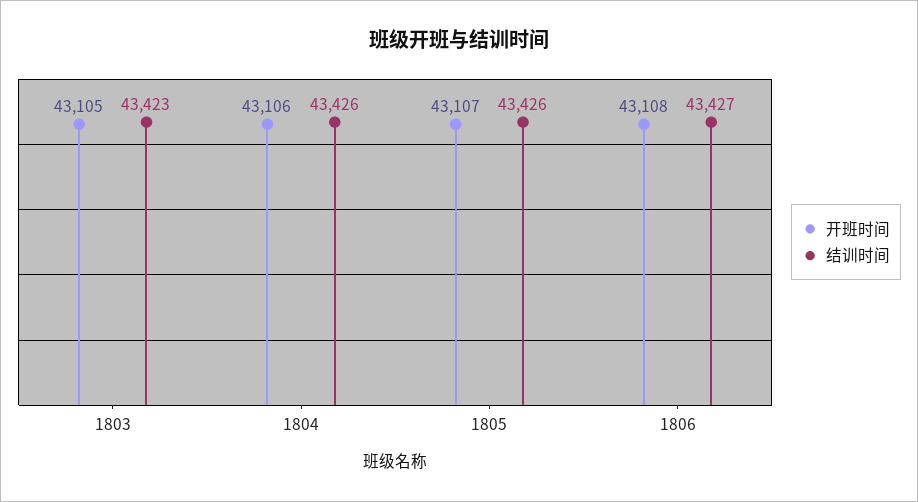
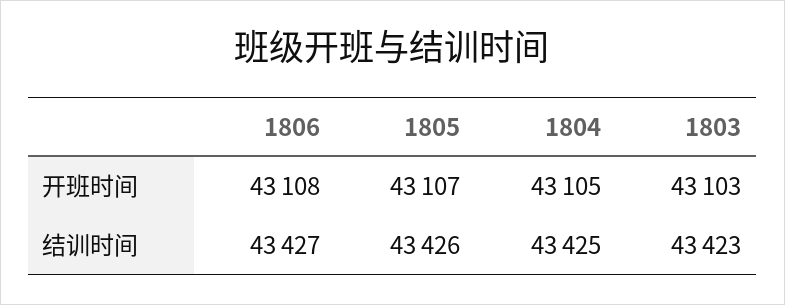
开班时间, 1803: 43105 -> 43103
开班时间, 1804: 43106 -> 43105
结训时间, 1804: 43426 -> 43425

